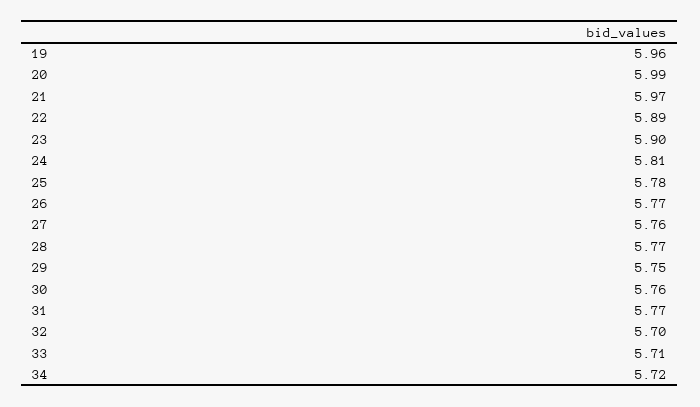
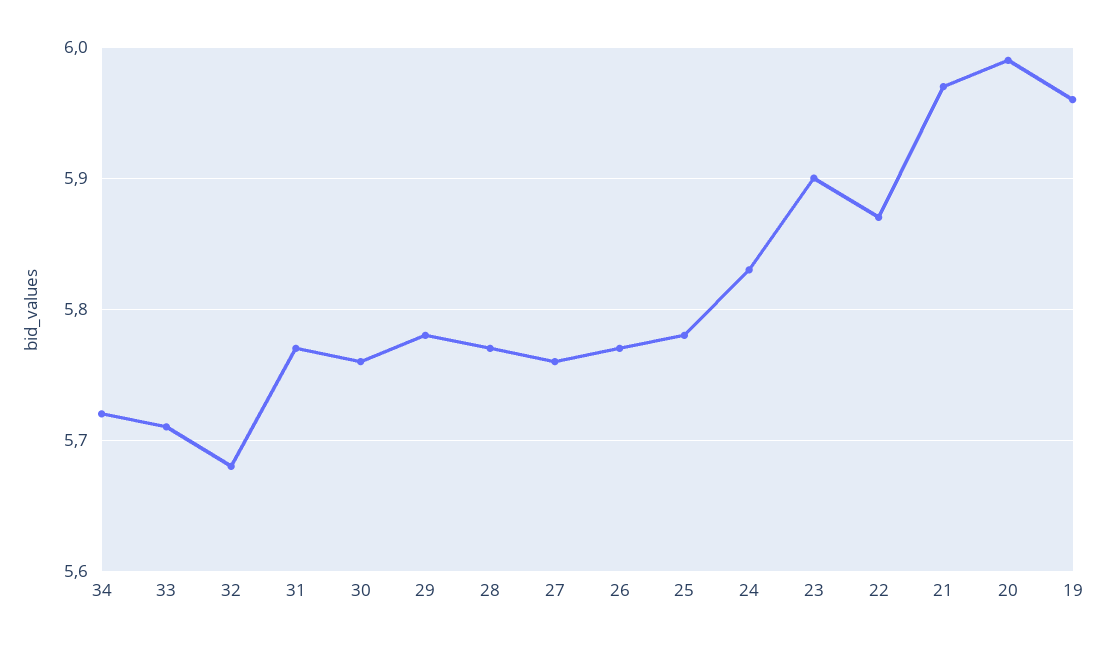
22: 5.89 -> 5.87
24: 5.81 -> 5.83
29: 5.75 -> 5.78
32: 5.7 -> 5.68

